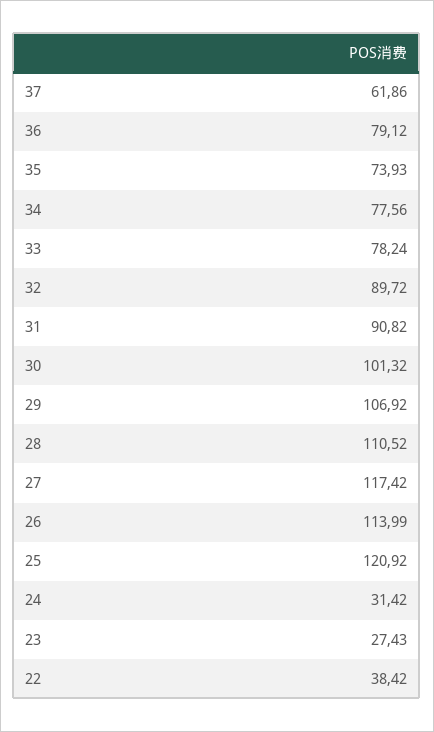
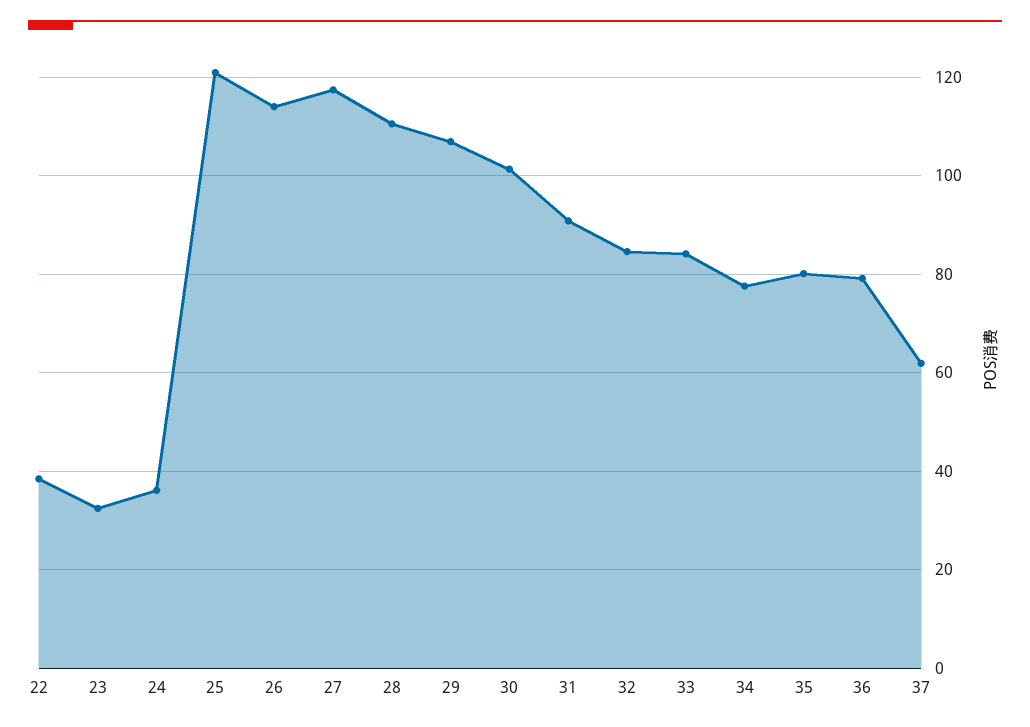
35: 73.93 -> 80
33: 78.24 -> 84
32: 89.72 -> 84
24: 31.42 -> 36
23: 27.43 -> 32

